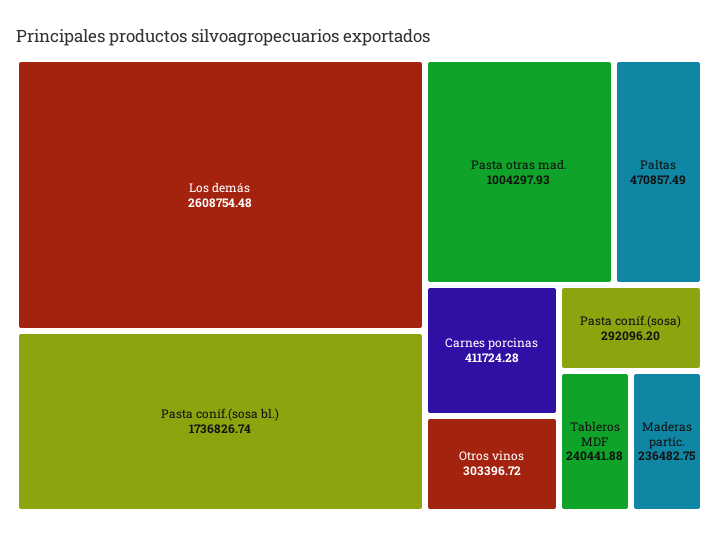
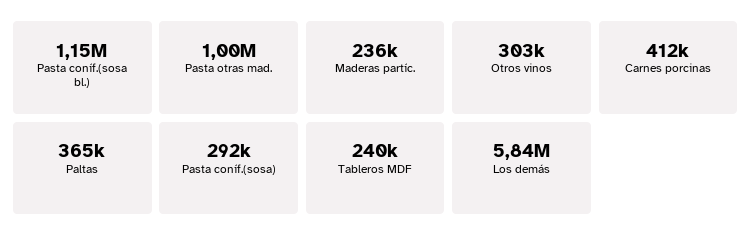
Los demás: 2608754.48 -> 5840000
Pasta coníf.(sosa bl.): 1736826.74 -> 1150000
Paltas: 470857.49 -> 365000

